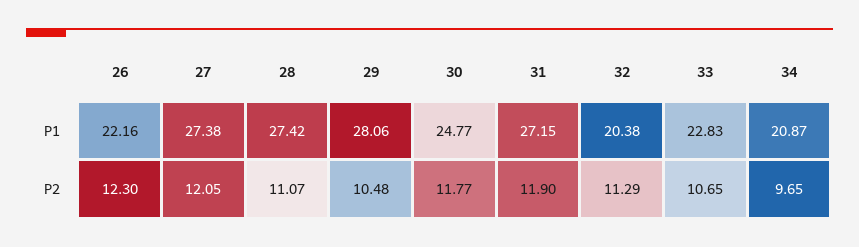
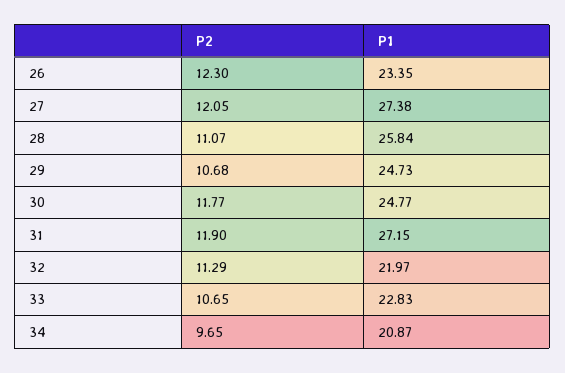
26, P1: 22.16 -> 23.35
28, P1: 27.42 -> 25.84
29, P1: 28.06 -> 24.73
32, P1: 20.38 -> 21.97
29, P2: 10.48 -> 10.68

